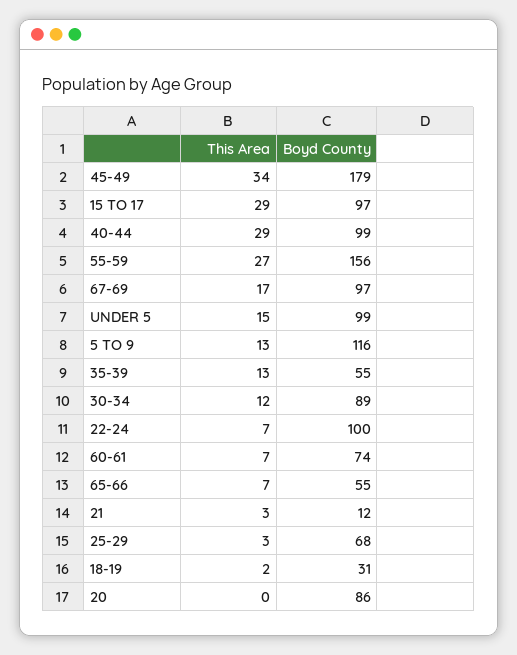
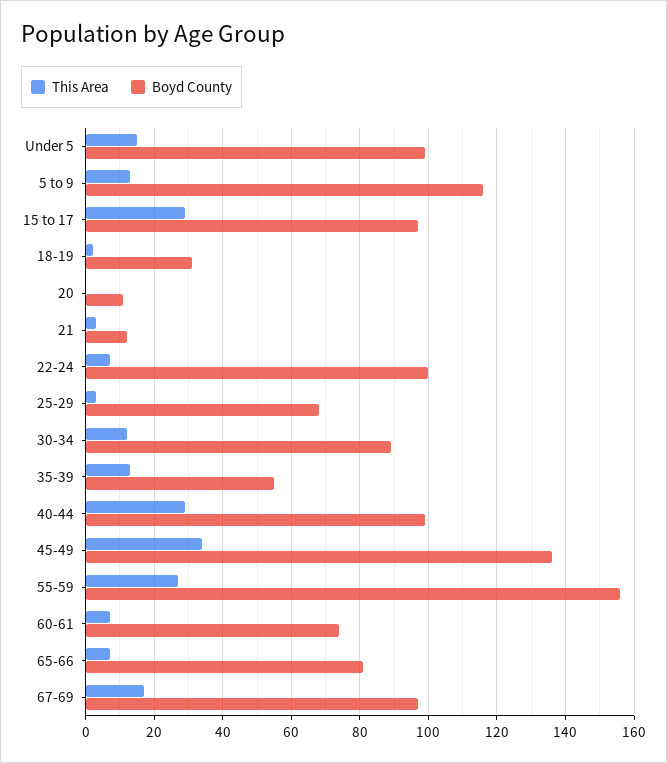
Boyd County, 45-49: 179 -> 135
Boyd County, 65-66: 55 -> 80
Boyd County, 20: 86 -> 10

